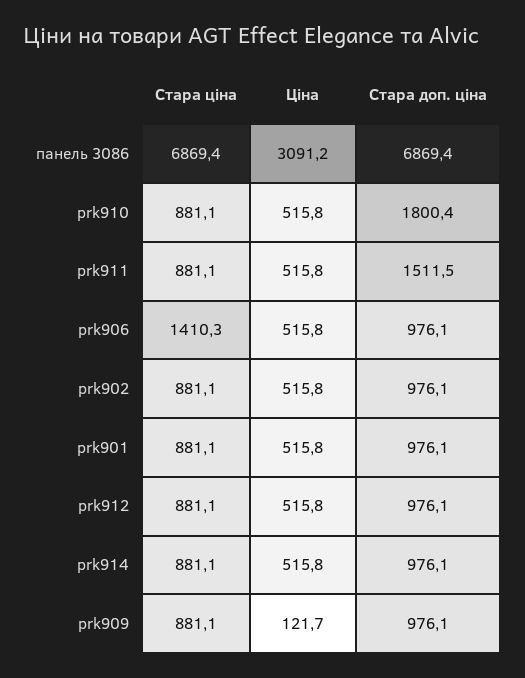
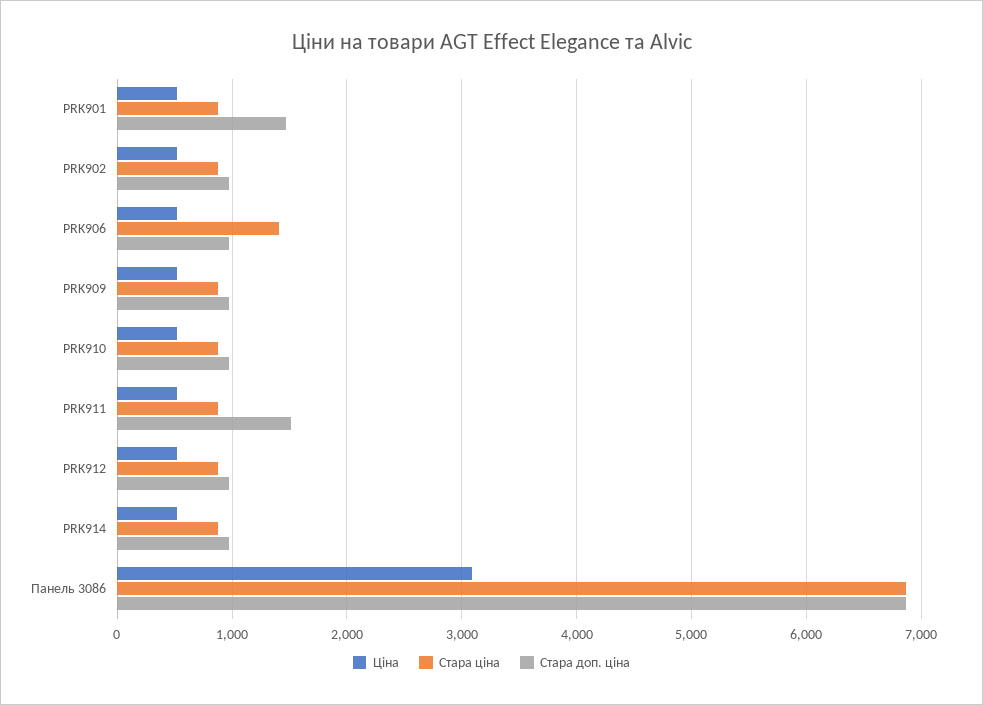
Стара доп. ціна, prk910: 1800.4 -> 1000
Стара доп. ціна, prk901: 976.1 -> 1500
Ціна, prk909: 121.7 -> 500

